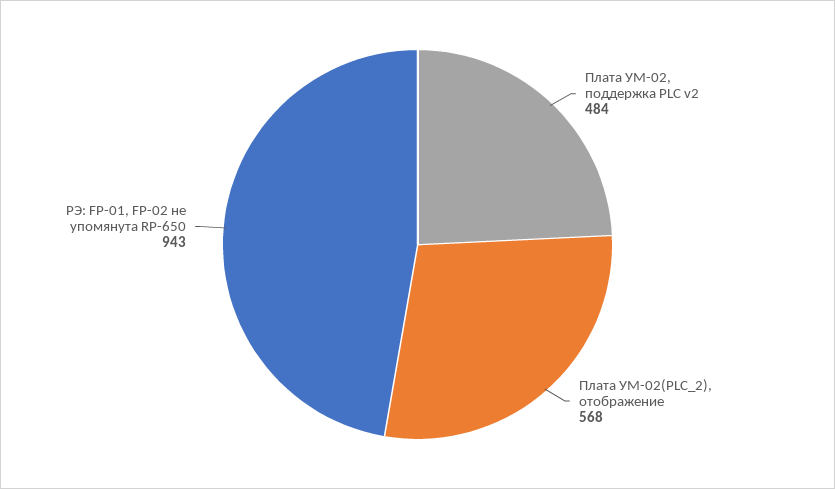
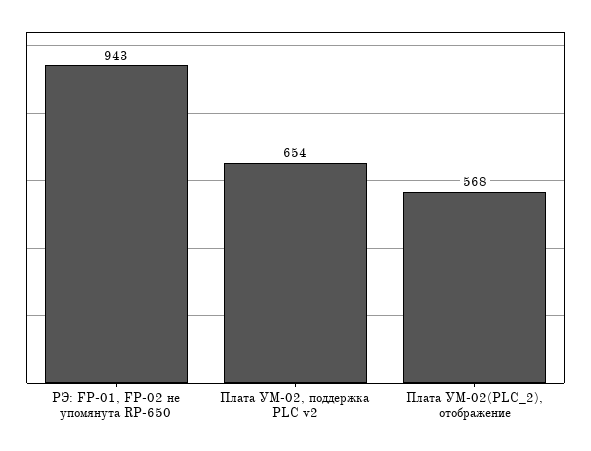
Плата УМ-02, поддержка PLC v2: 484 -> 654

